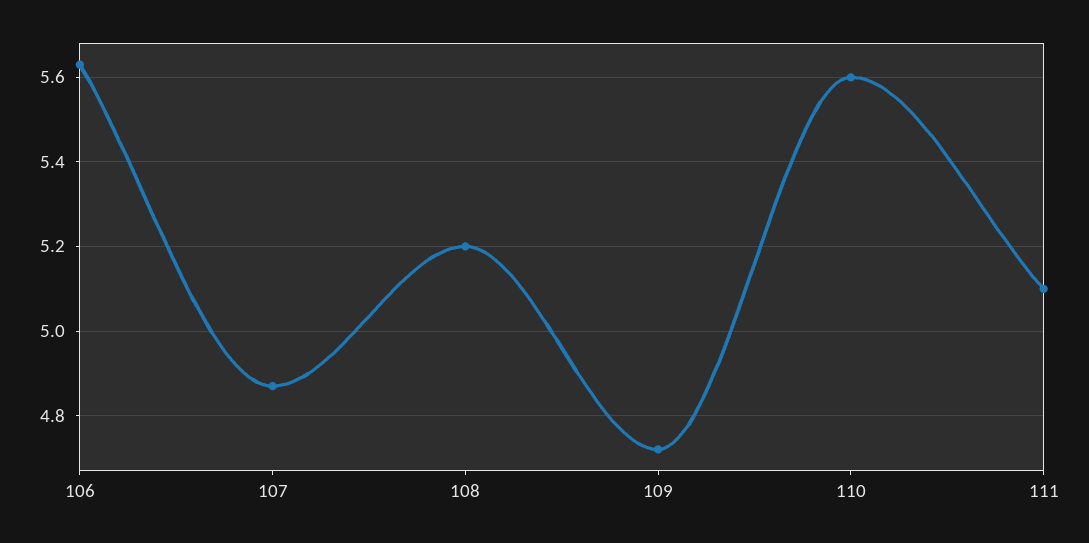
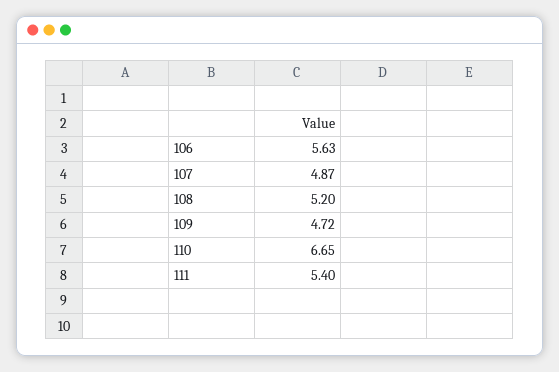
110: 5.6 -> 6.65
111: 5.1 -> 5.4

